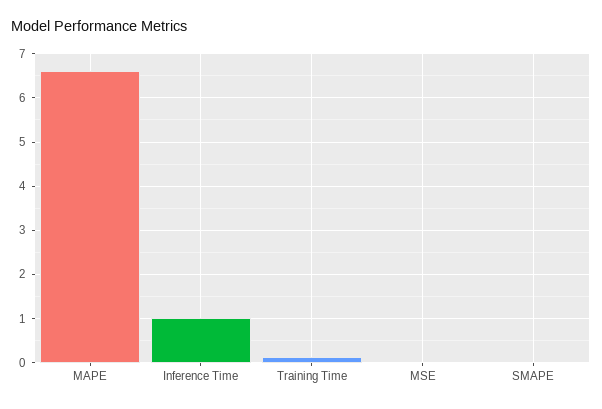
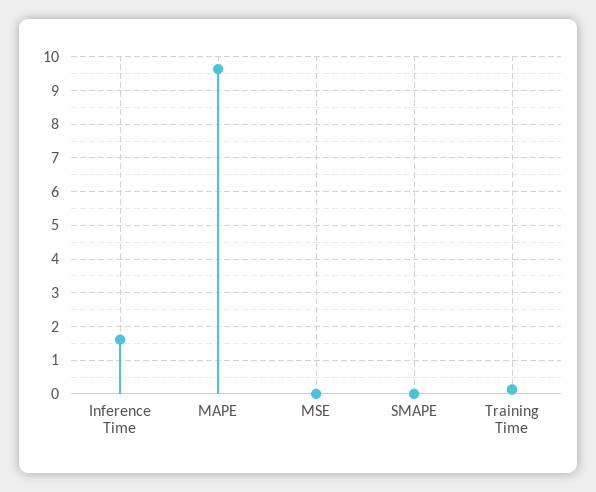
MAPE: 6.6 -> 9.6
Inference Time: 1 -> 1.6

